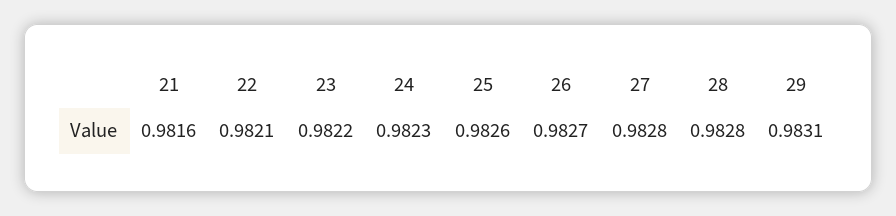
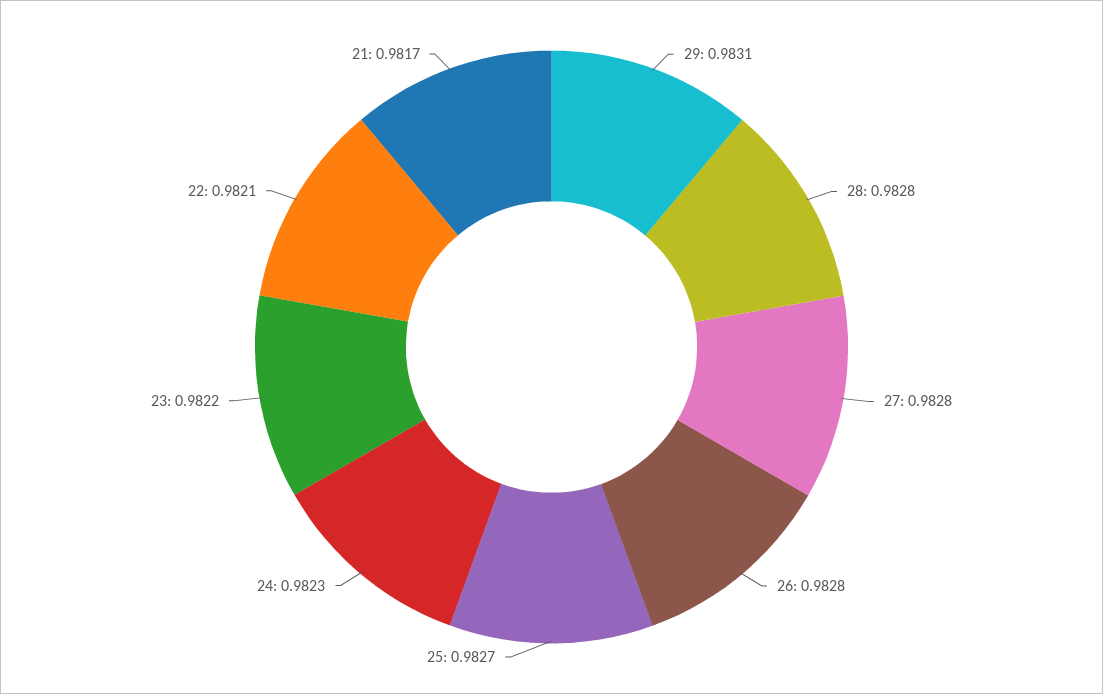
21: 0.9816 -> 0.9817
25: 0.9826 -> 0.9827
26: 0.9827 -> 0.9828

